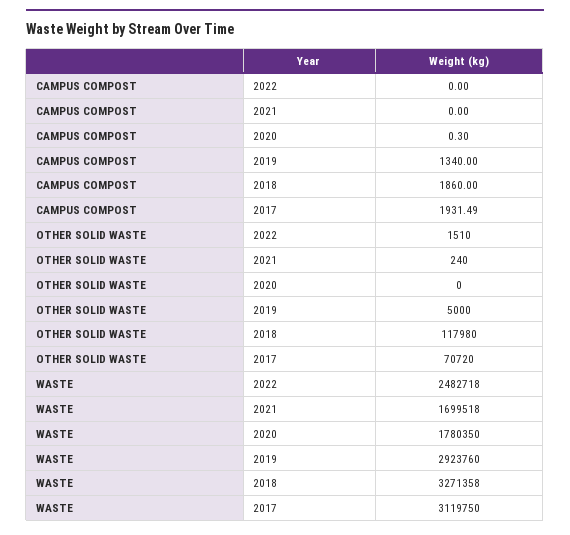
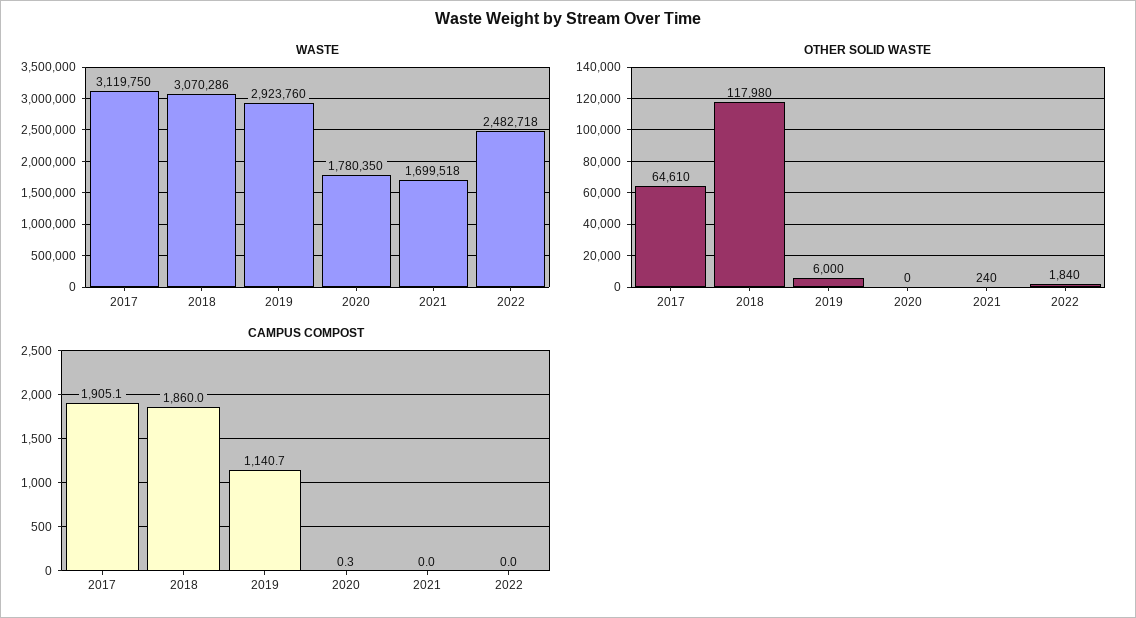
CAMPUS COMPOST, 2019: 1340 -> 1140.7
CAMPUS COMPOST, 2017: 1931.49 -> 1905.1
OTHER SOLID WASTE, 2022: 1510 -> 1840
OTHER SOLID WASTE, 2019: 5000 -> 6000
OTHER SOLID WASTE, 2017: 70720 -> 64610
WASTE, 2018: 3271358 -> 3070286

